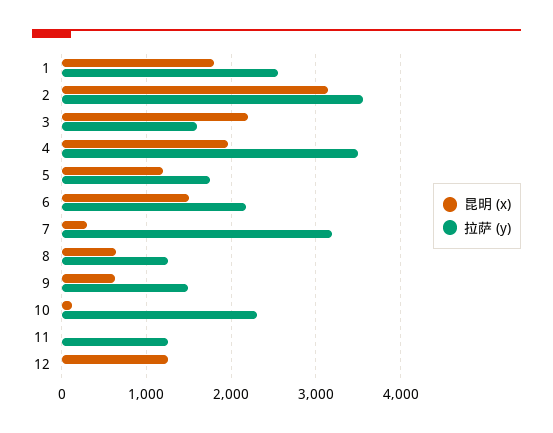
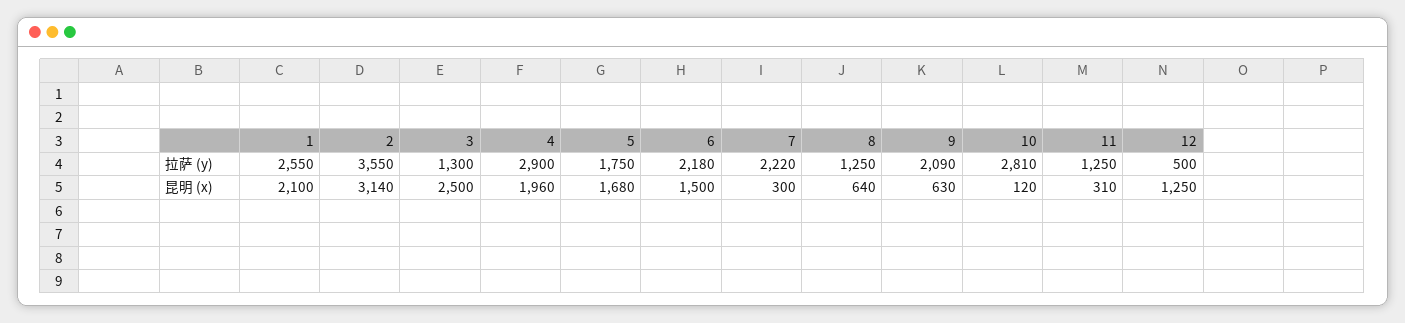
昆明 (x), 1: 1800 -> 2100
昆明 (x), 3: 2200 -> 2500
拉萨 (y), 3: 1600 -> 1300
拉萨 (y), 4: 3500 -> 2900
昆明 (x), 5: 1200 -> 1680
拉萨 (y), 7: 3200 -> 2220
拉萨 (y), 9: 1500 -> 2090
拉萨 (y), 10: 2300 -> 2810
昆明 (x), 11: 0 -> 310
拉萨 (y), 12: 0 -> 500

